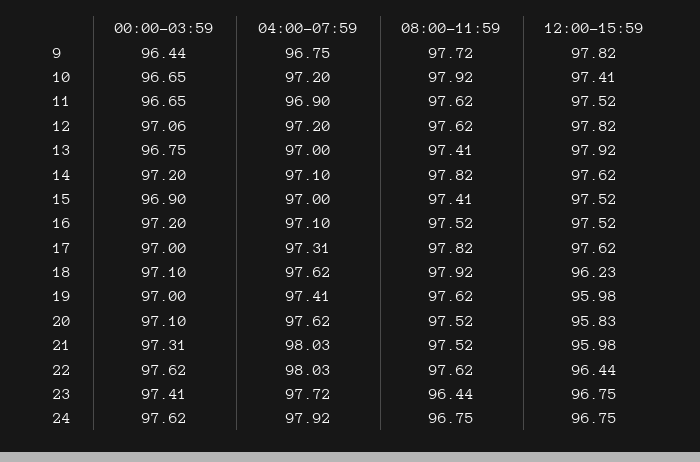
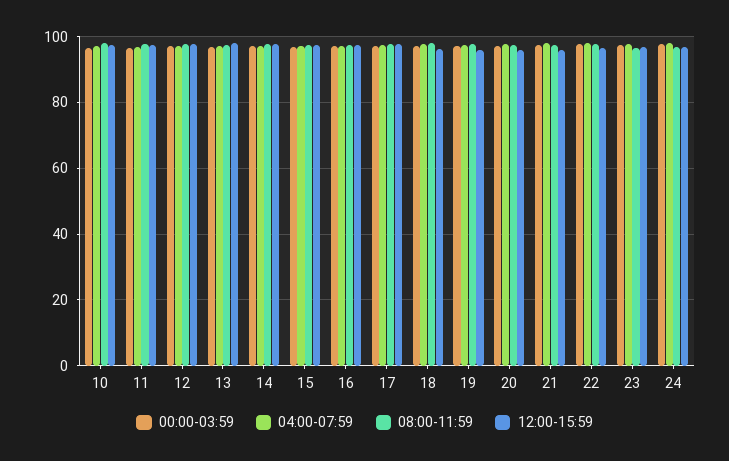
00:00-03:59, 9: 96.44 -> none
04:00-07:59, 9: 96.75 -> none
08:00-11:59, 9: 97.72 -> none
12:00-15:59, 9: 97.82 -> none

